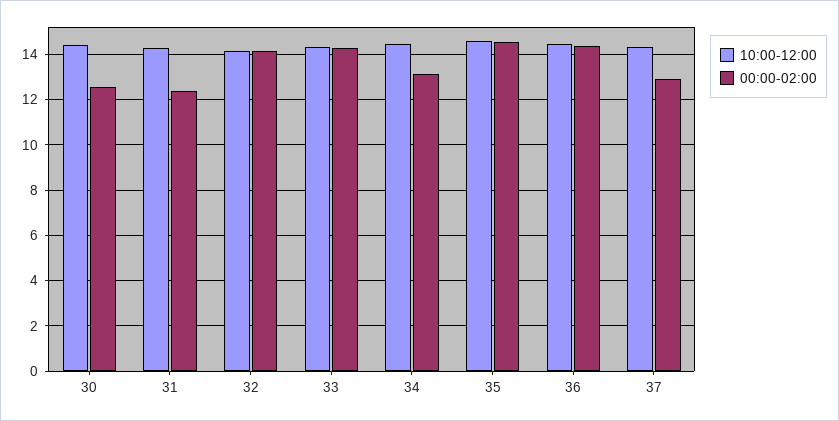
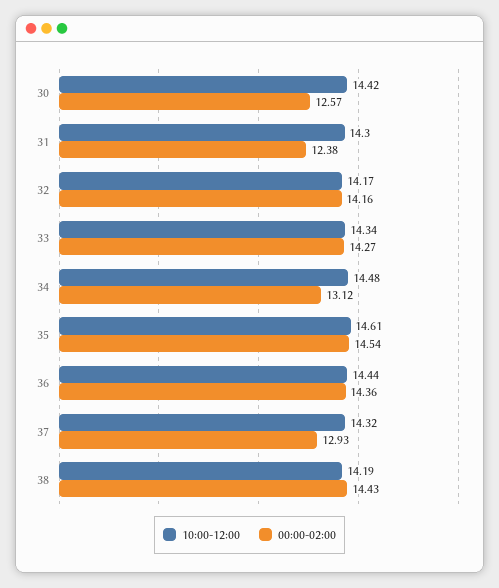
10:00-12:00, 38: none -> 14.19
00:00-02:00, 38: none -> 14.43

